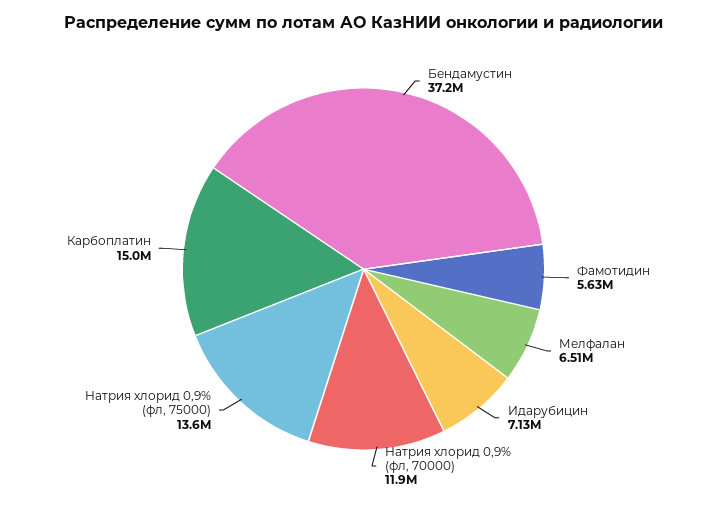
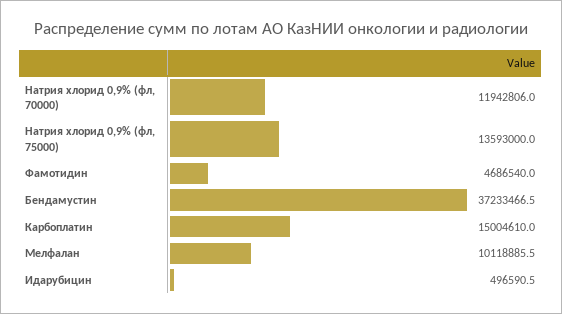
Фамотидин: 5630000 -> 4686540
Мелфалан: 6510000 -> 10118885.5
Идарубицин: 7130000 -> 496590.5

